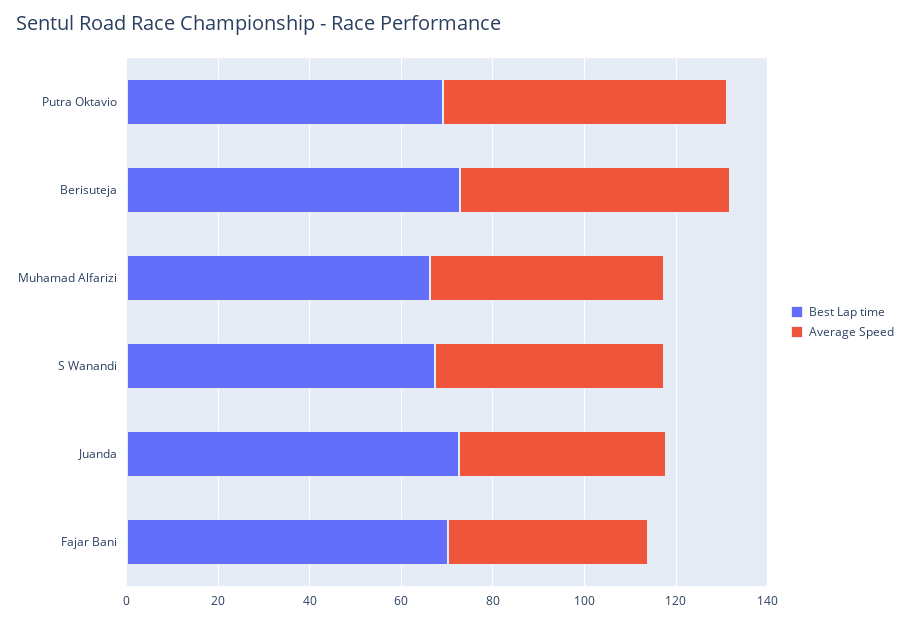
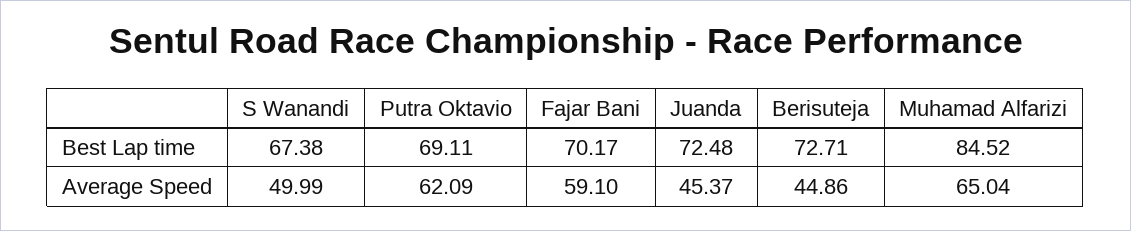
Average Speed, Berisuteja: 60 -> 44.86
Best Lap time, Muhamad Alfarizi: 65 -> 84.52
Average Speed, Muhamad Alfarizi: 50 -> 65.04
Average Speed, Fajar Bani: 45 -> 59.1

